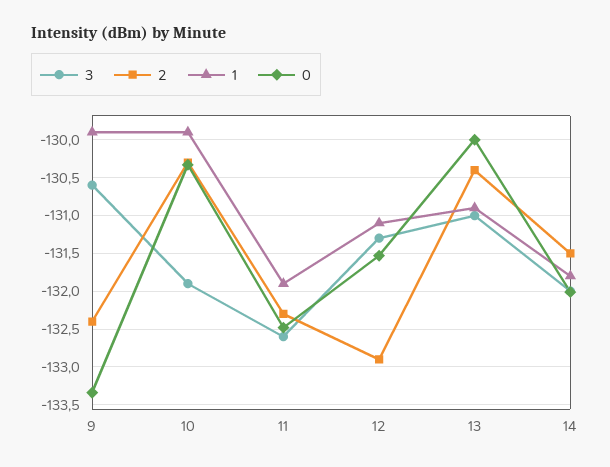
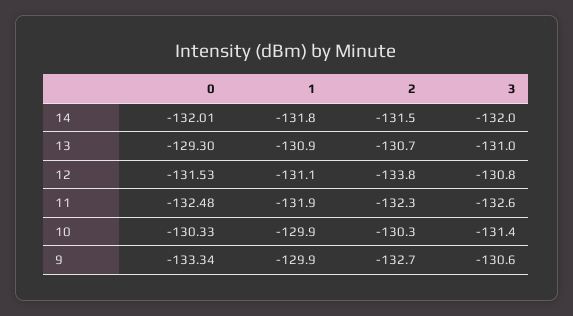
2, 9: -132.4 -> -132.7
3, 10: -131.9 -> -131.4
3, 12: -131.3 -> -130.8
2, 12: -132.9 -> -133.8
2, 13: -130.4 -> -130.7
0, 13: -130 -> -129.3

